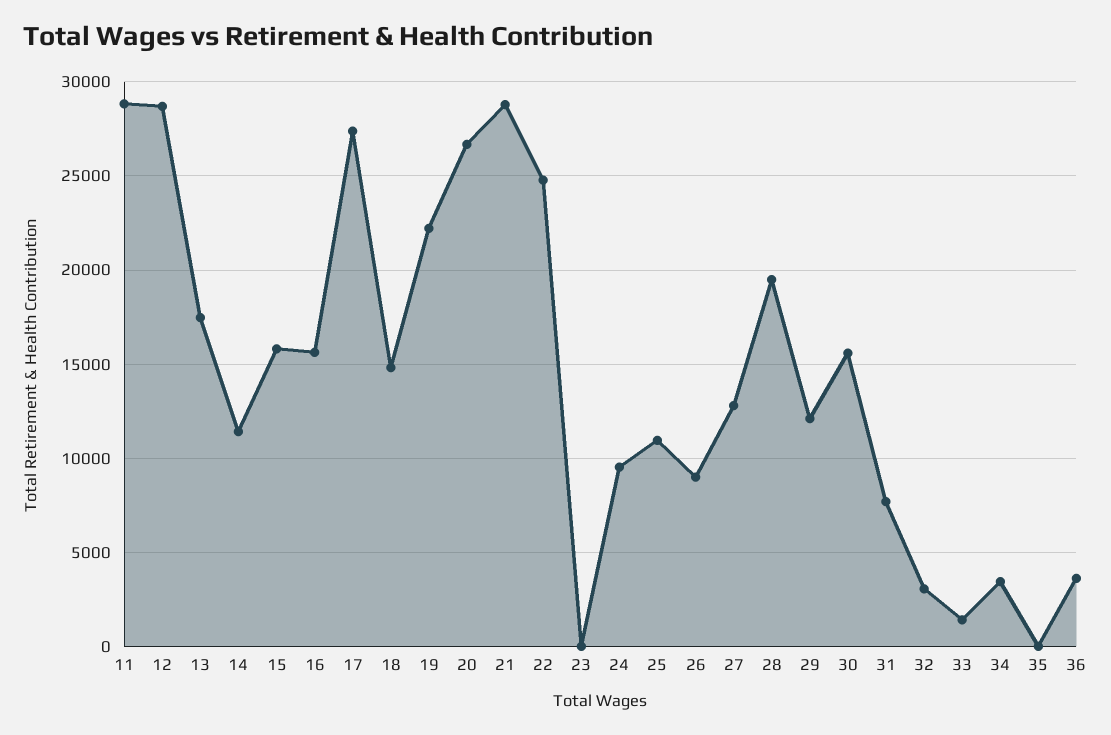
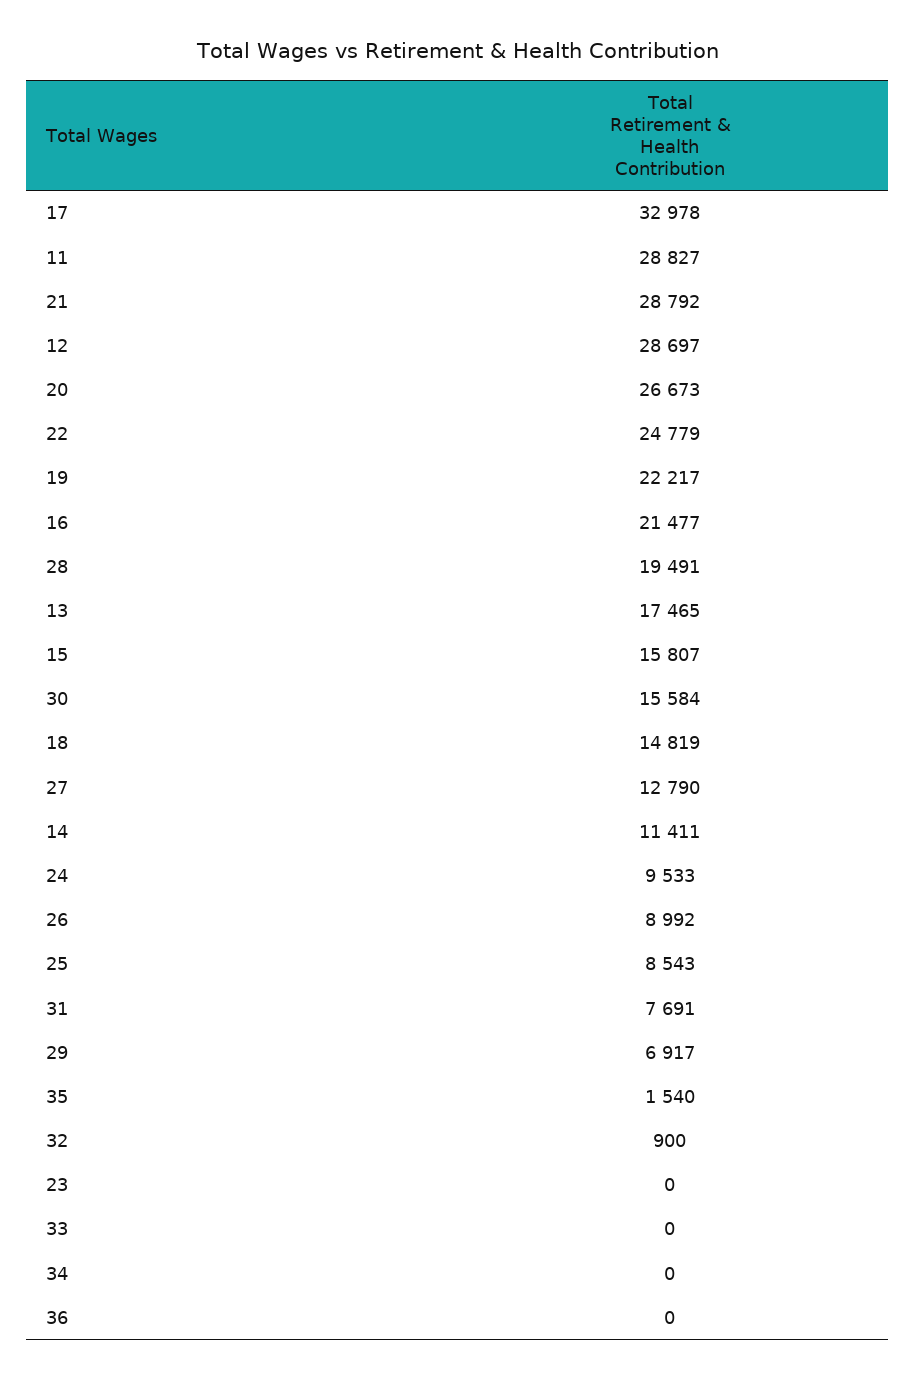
16: 15500 -> 21477
17: 27500 -> 32978
25: 11000 -> 8543
29: 12000 -> 6917
32: 3000 -> 900
33: 1500 -> 0
34: 3500 -> 0
35: 0 -> 1540
36: 3500 -> 0

